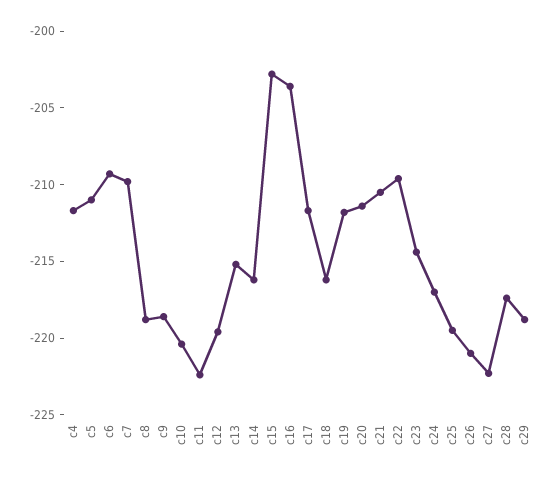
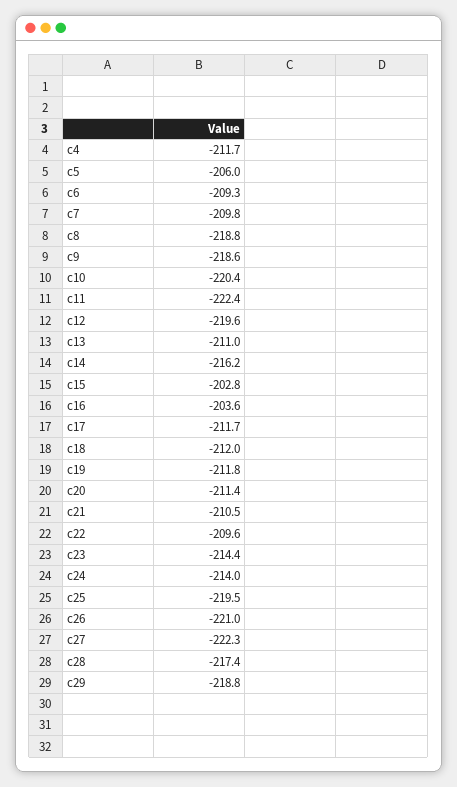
c5: -211 -> -206
c13: -215 -> -211
c18: -216 -> -212
c24: -217 -> -214

